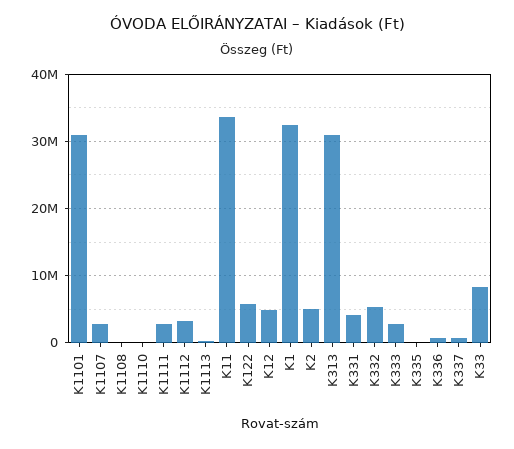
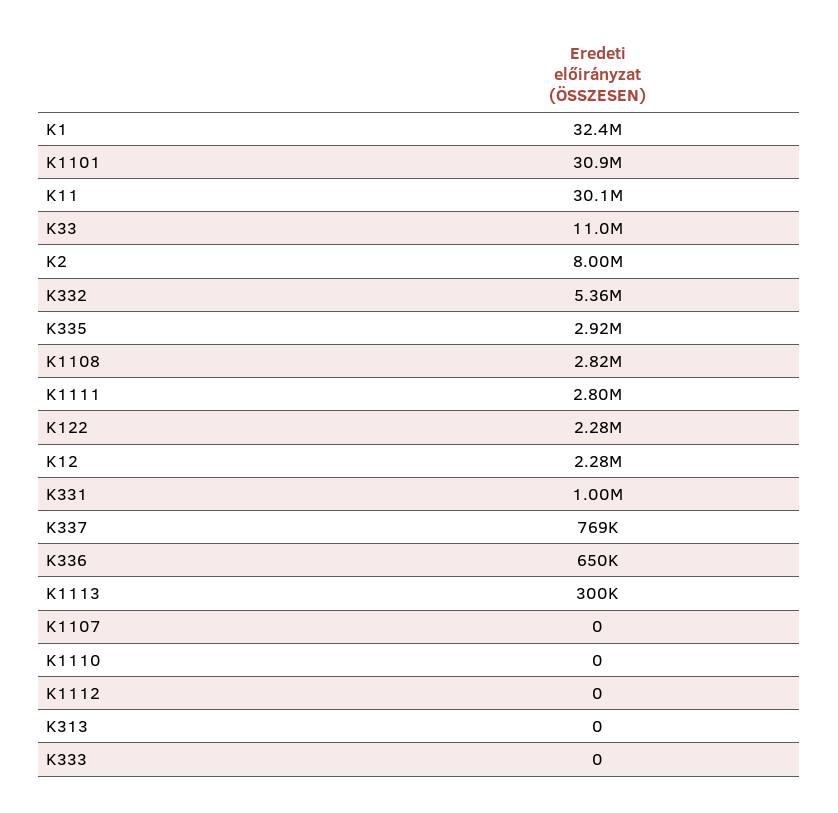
K1107: 3000000 -> 0
K1108: 0 -> 2820000
K1112: 3000000 -> 0
K11: 34000000 -> 30100000
K122: 6000000 -> 2280000
K12: 5000000 -> 2280000
K2: 5000000 -> 8000000
K313: 31000000 -> 0
K331: 4000000 -> 1000000
K333: 3000000 -> 0
K335: 0 -> 2920000
K33: 8000000 -> 11000000

